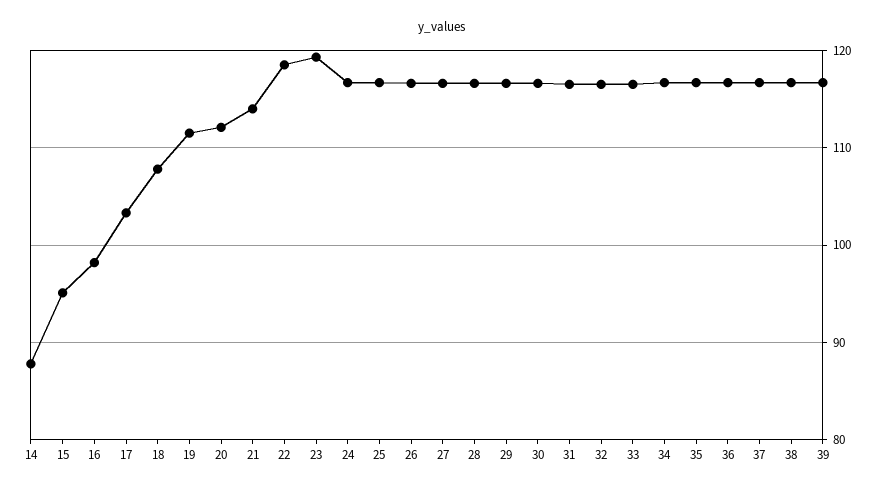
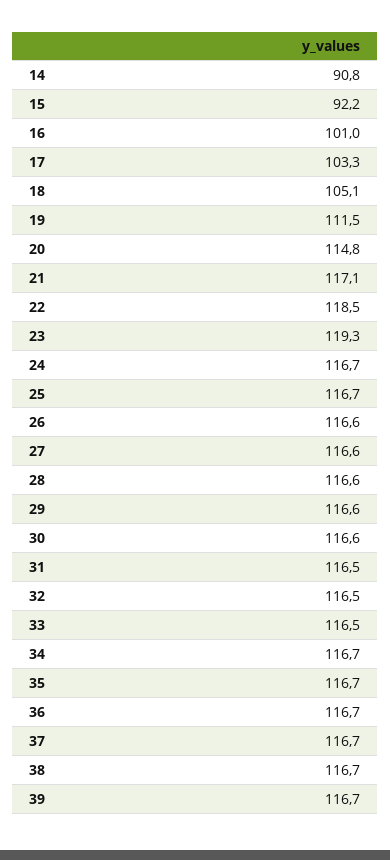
14: 88 -> 90.8
15: 95 -> 92.2
16: 98 -> 101
18: 108 -> 105.1
20: 112 -> 114.8
21: 114 -> 117.1

